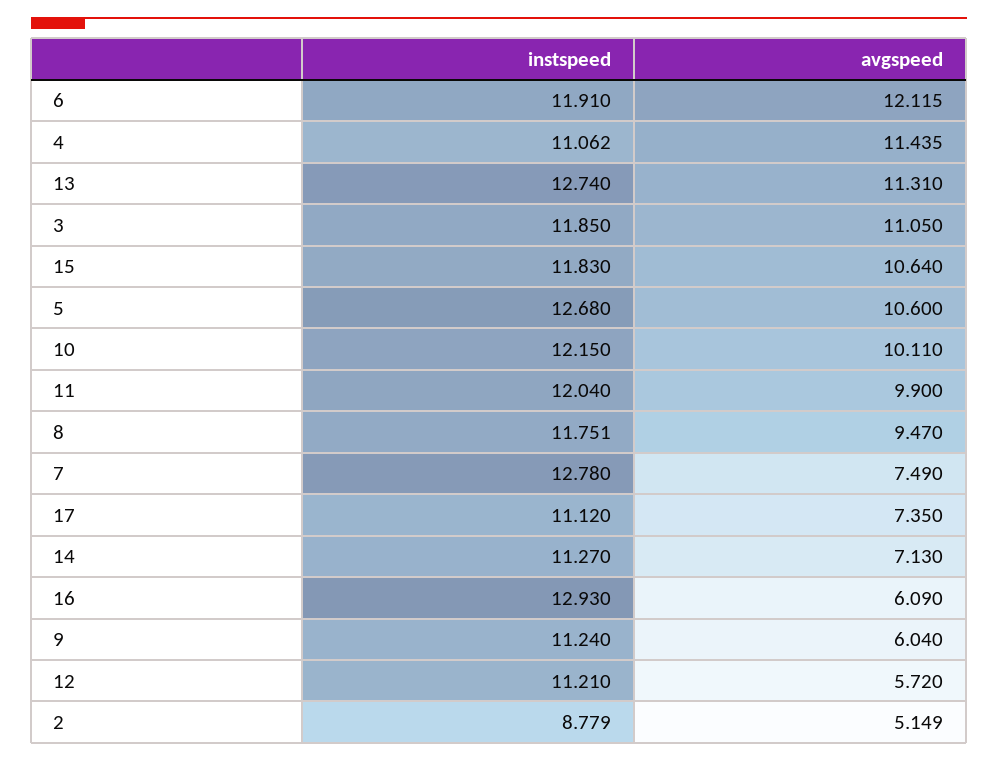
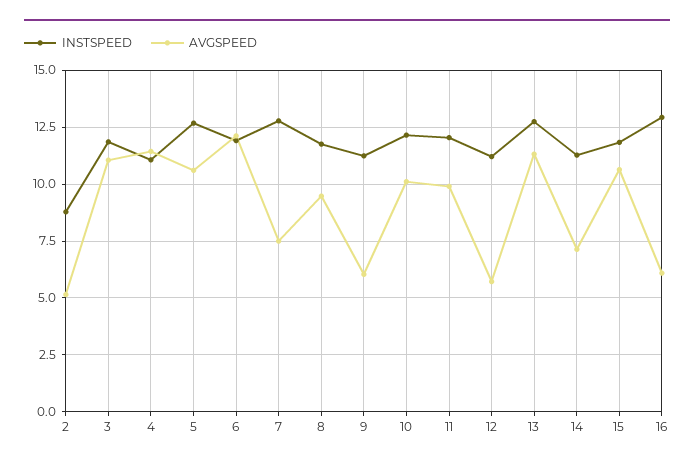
instspeed, 17: 11.12 -> none
avgspeed, 17: 7.35 -> none

